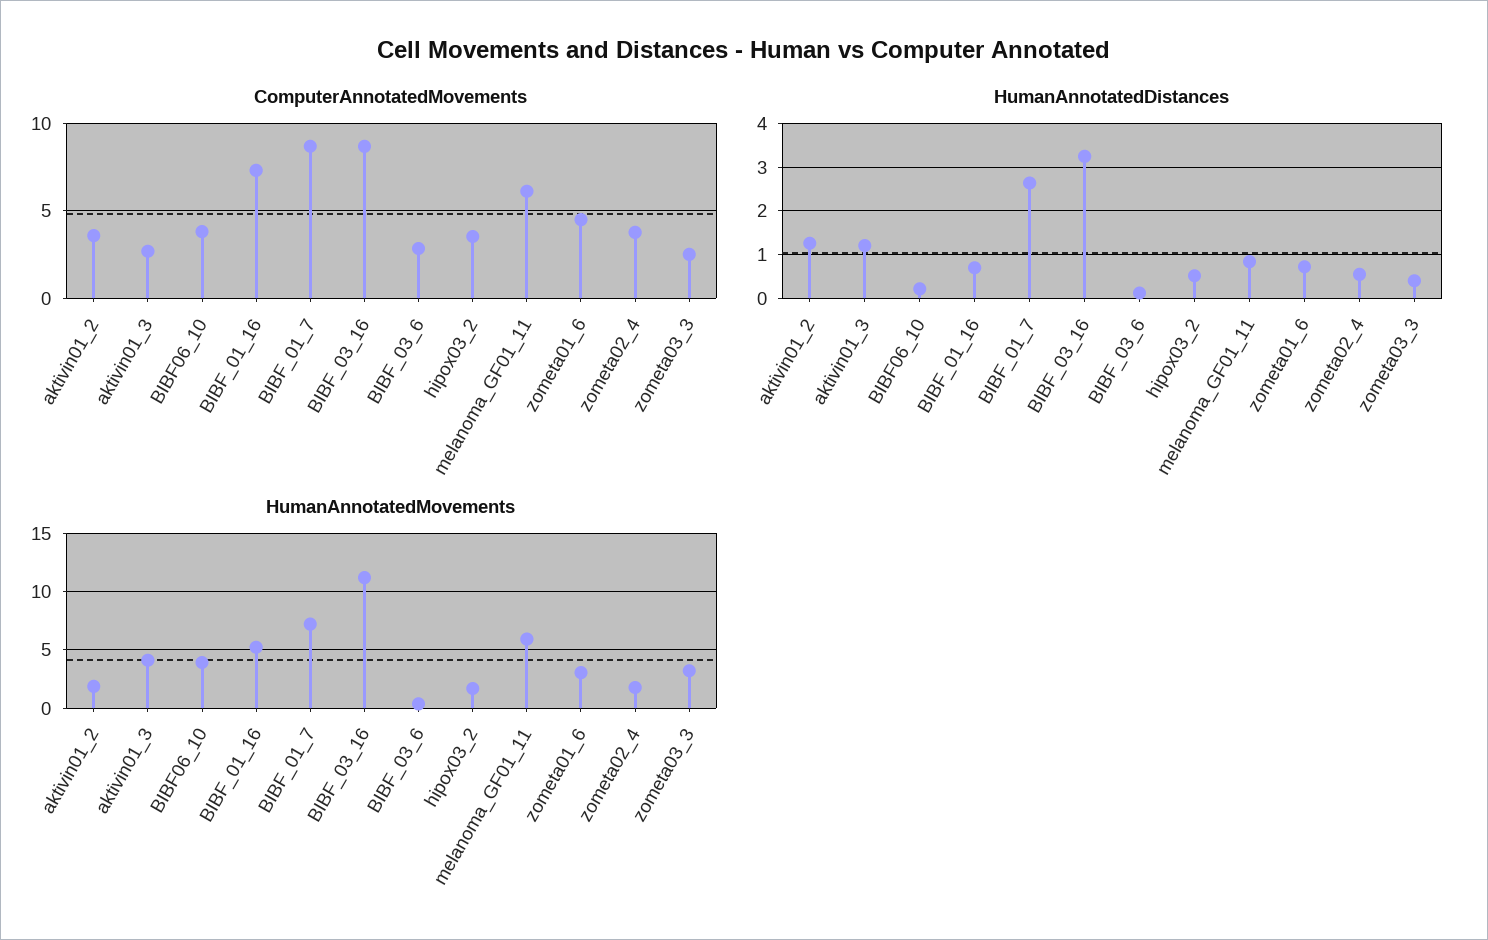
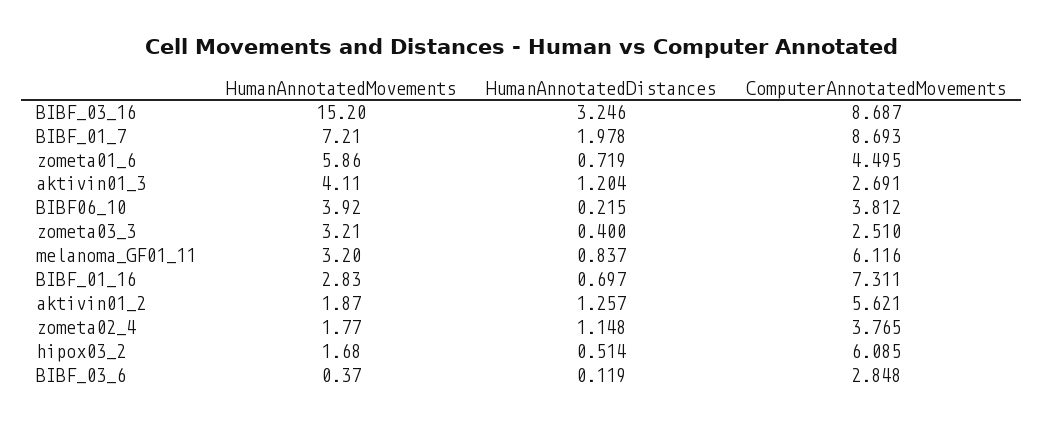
ComputerAnnotatedMovements, aktivin01_2: 3.5 -> 5.621
ComputerAnnotatedMovements, hipox03_2: 3.5 -> 6.085
HumanAnnotatedDistances, BIBF_01_7: 2.6 -> 1.978
HumanAnnotatedDistances, zometa02_4: 0.6 -> 1.148
HumanAnnotatedMovements, BIBF_01_16: 5 -> 2.83
HumanAnnotatedMovements, BIBF_03_16: 11 -> 15.2
HumanAnnotatedMovements, melanoma_GF01_11: 6 -> 3.2
HumanAnnotatedMovements, zometa01_6: 3 -> 5.86

